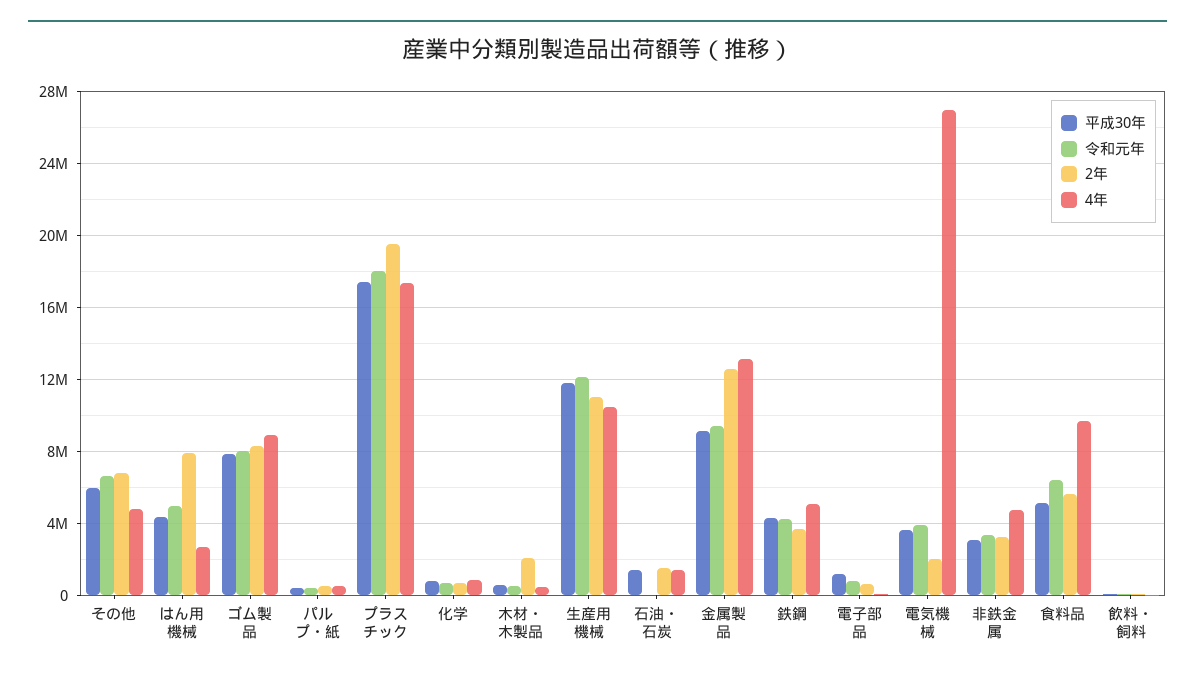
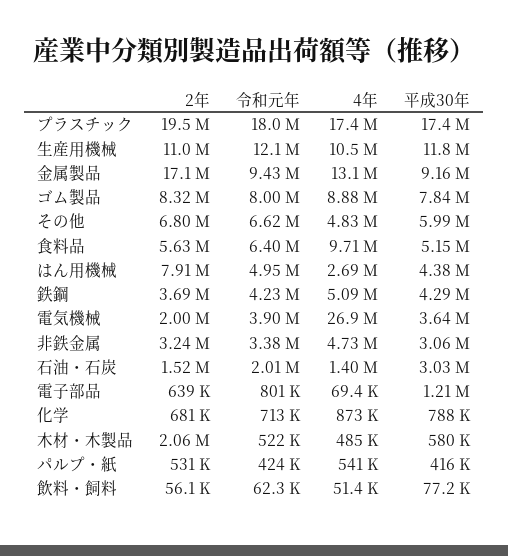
平成30年, 石油・石炭: 1500000 -> 3030000
令和元年, 石油・石炭: 0 -> 2010000
2年, 金属製品: 12500000 -> 17100000

